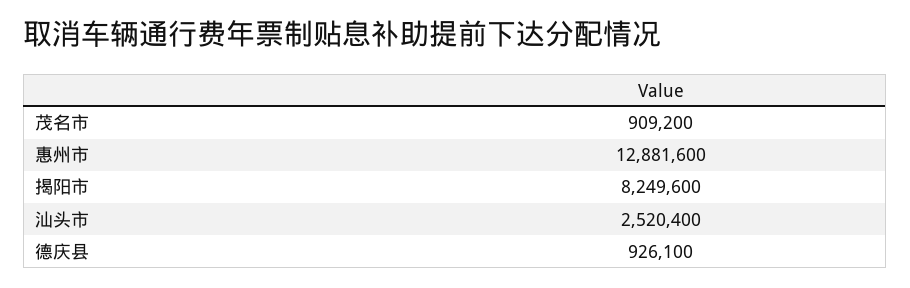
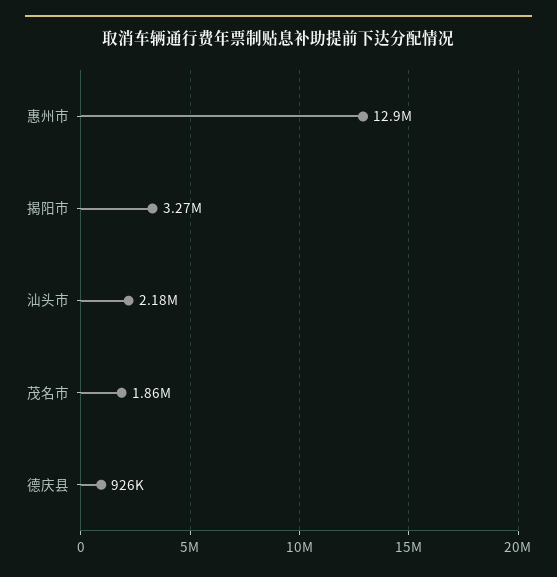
茂名市: 909200 -> 1860000
揭阳市: 8249600 -> 3270000
汕头市: 2520400 -> 2180000

